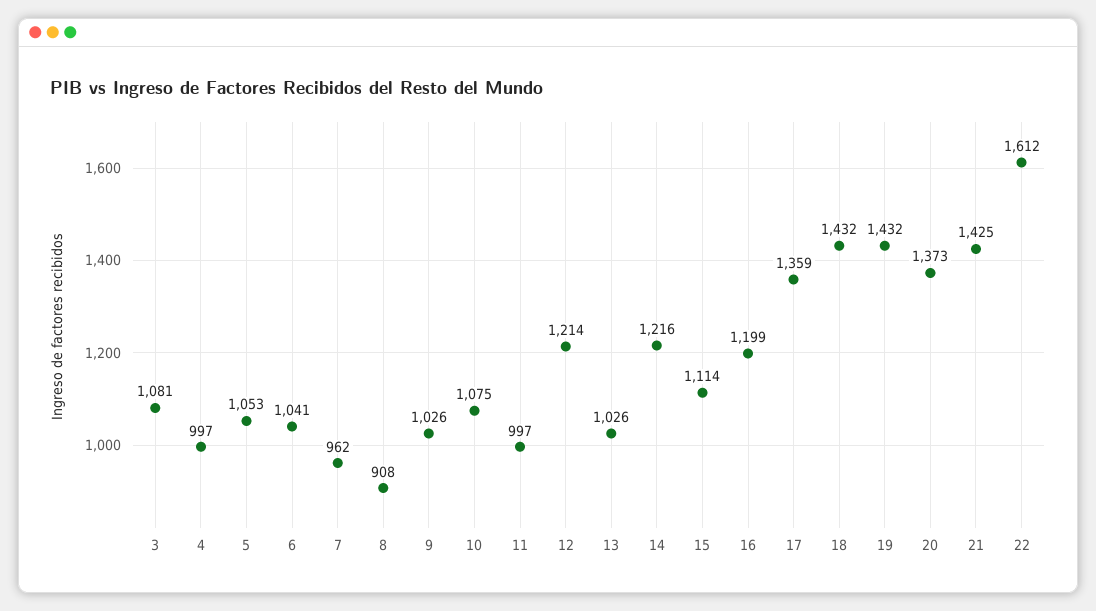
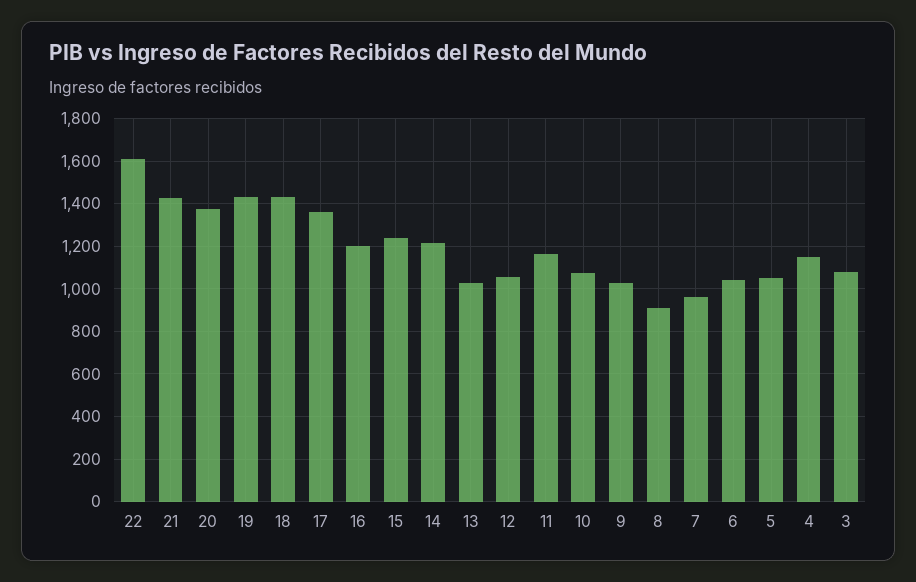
4: 997 -> 1150
11: 997 -> 1150
12: 1214 -> 1050
15: 1114 -> 1250

